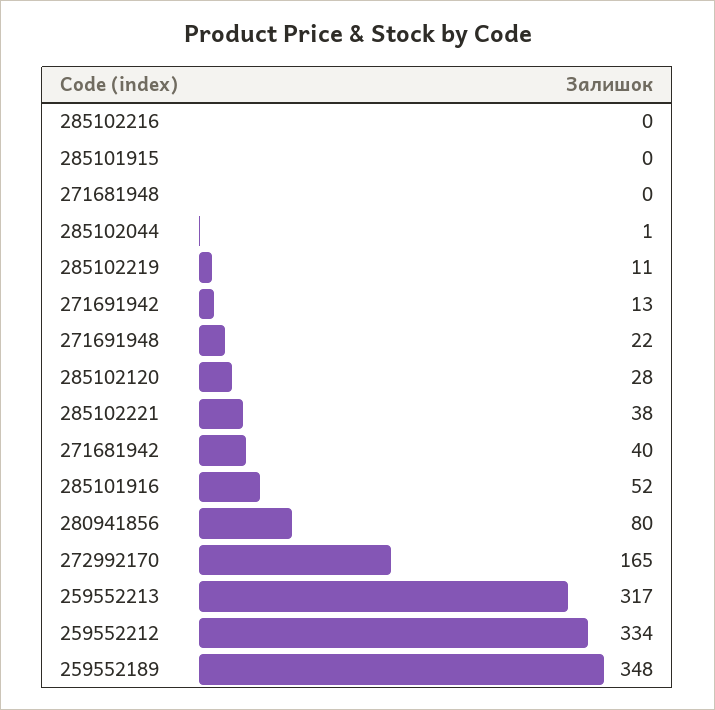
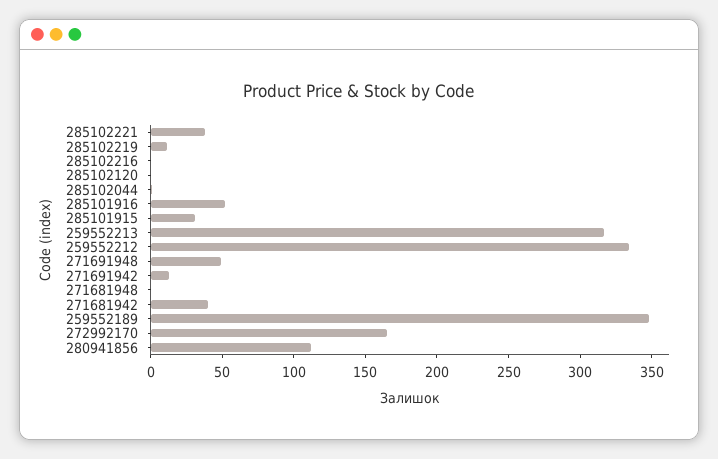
285101915: 0 -> 30
271691948: 22 -> 50
285102120: 28 -> 0
280941856: 80 -> 110

